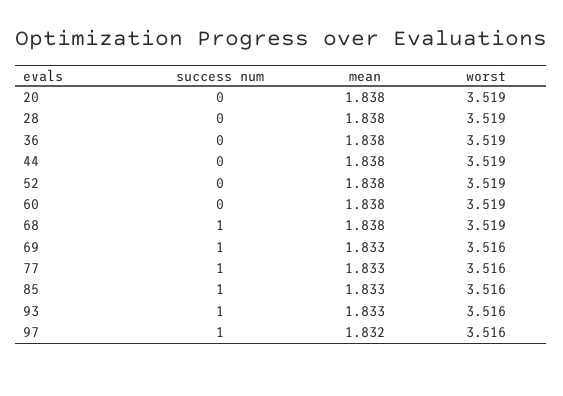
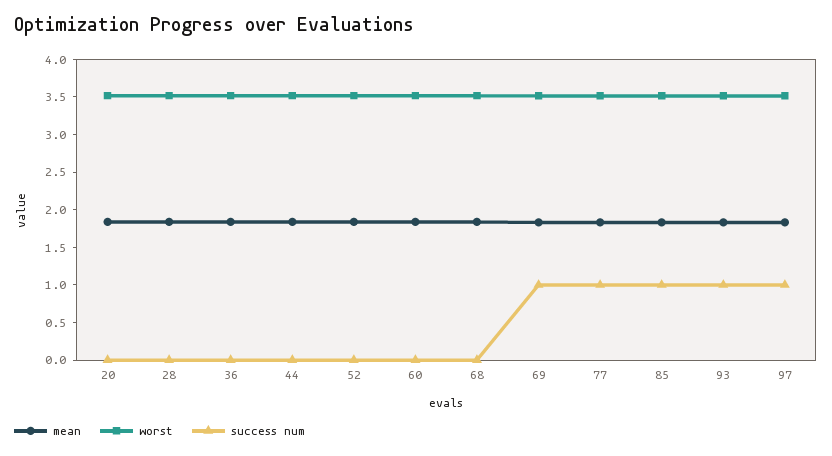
success num, 68: 1 -> 0

